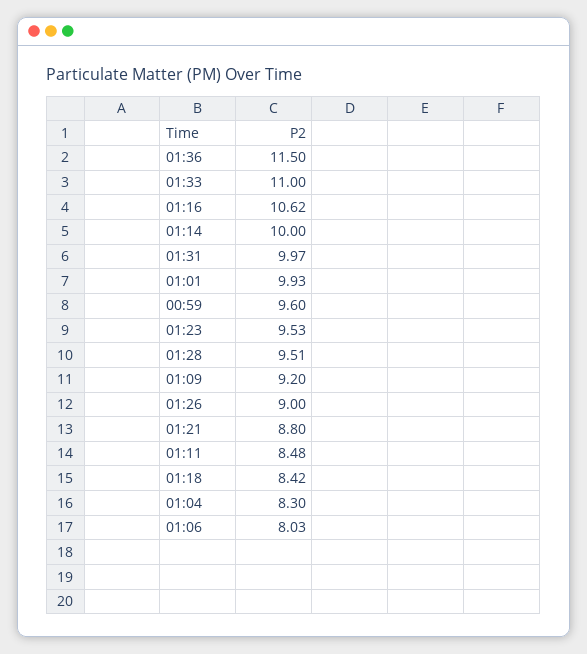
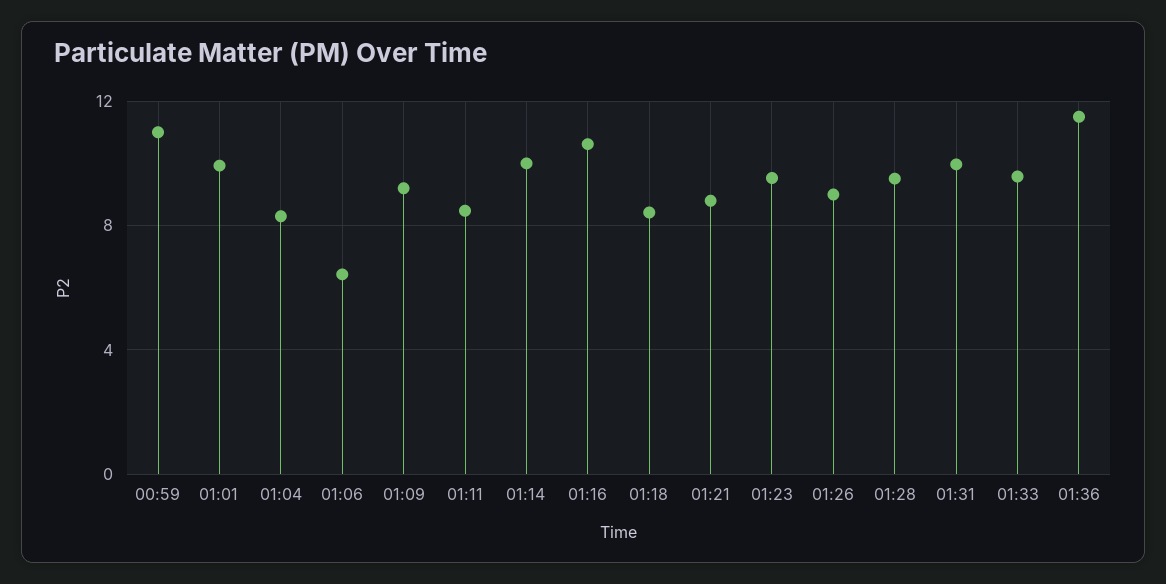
01:33: 11 -> 9.5
00:59: 9.6 -> 11
01:06: 8.03 -> 6.5

